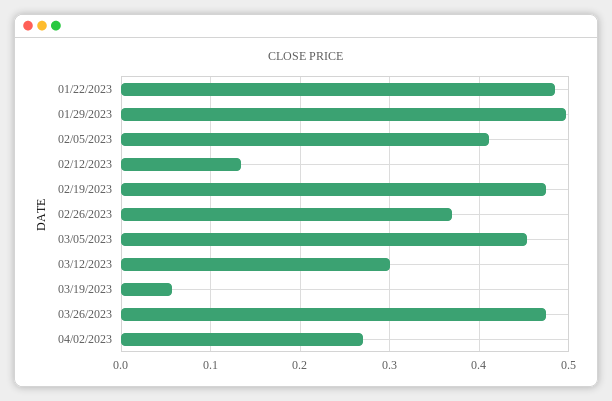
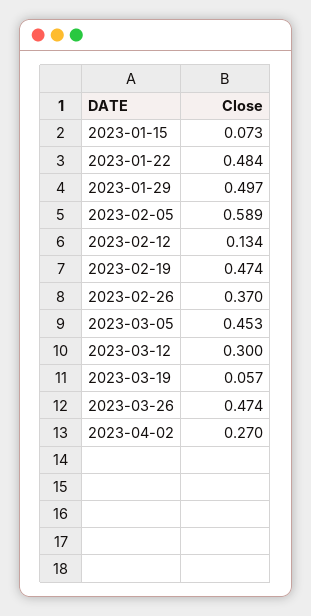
02/05/2023: 0.41 -> 0.589
2023-01-15: none -> 0.073

